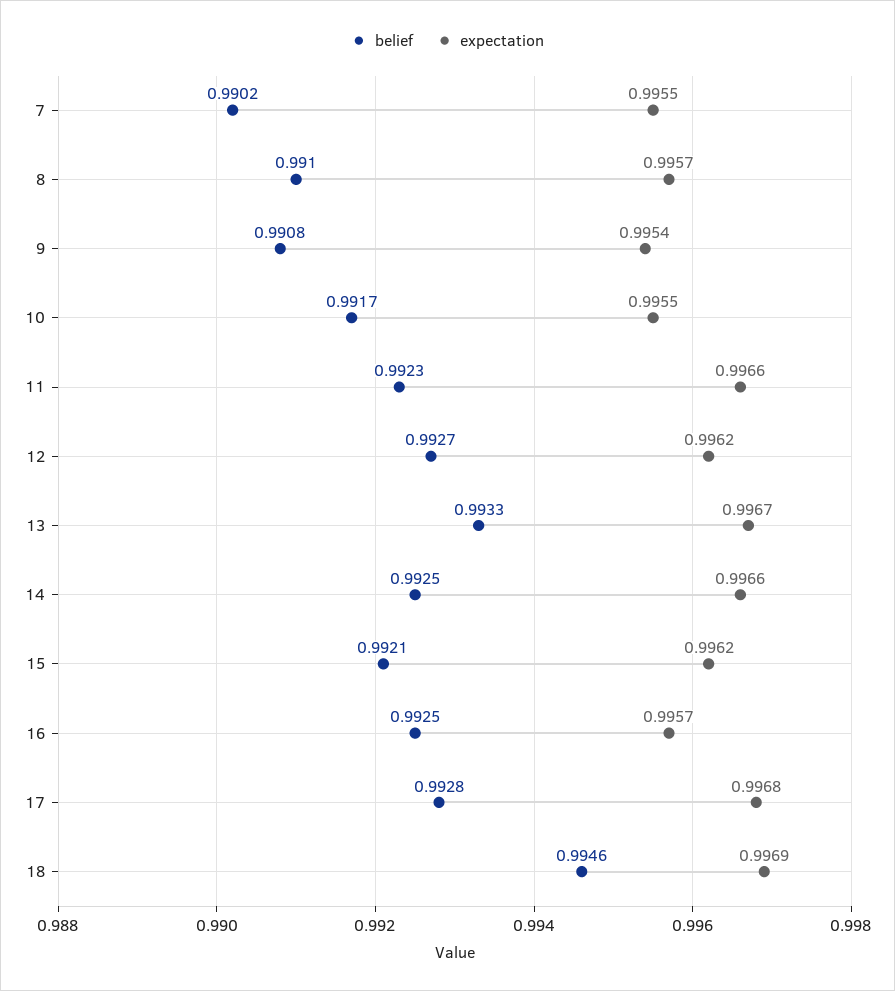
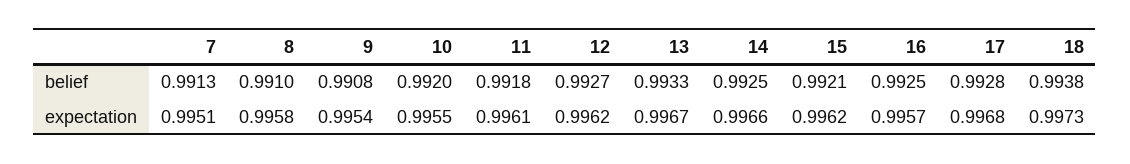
belief, 7: 0.9902 -> 0.9913
expectation, 7: 0.9955 -> 0.9951
expectation, 8: 0.9957 -> 0.9958
belief, 10: 0.9917 -> 0.992
belief, 11: 0.9923 -> 0.9918
expectation, 11: 0.9966 -> 0.9961
belief, 18: 0.9946 -> 0.9938
expectation, 18: 0.9969 -> 0.9973

